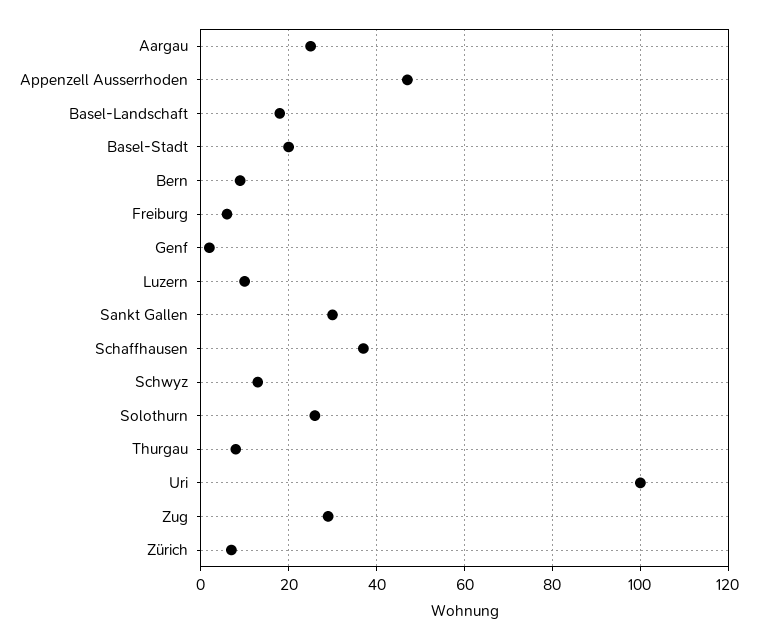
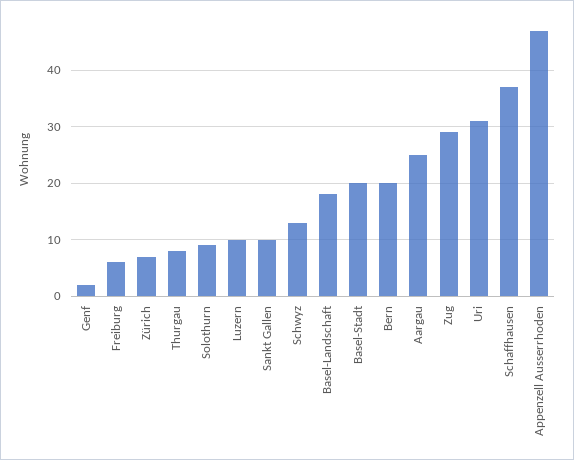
Bern: 10 -> 20
Sankt Gallen: 30 -> 10
Solothurn: 25 -> 10
Uri: 100 -> 30

